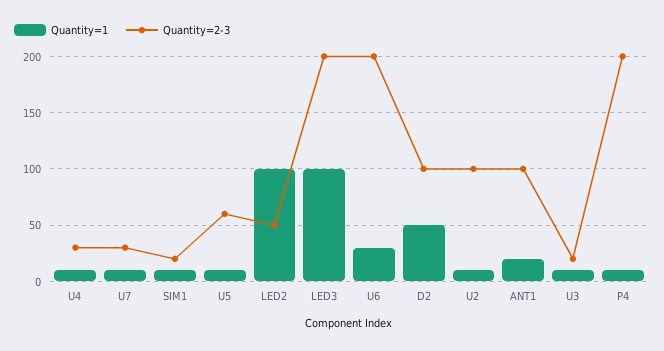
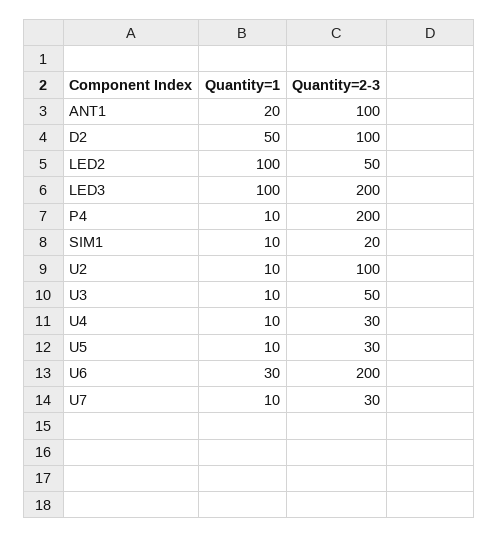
Quantity=2-3, U5: 60 -> 30
Quantity=2-3, U3: 20 -> 50

